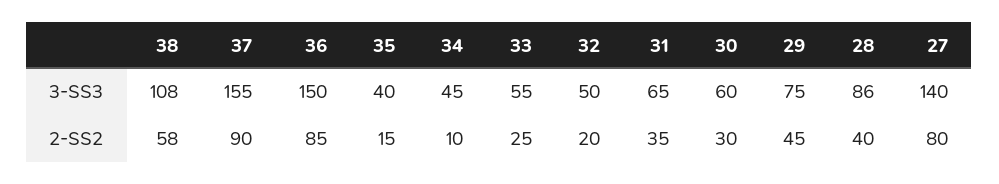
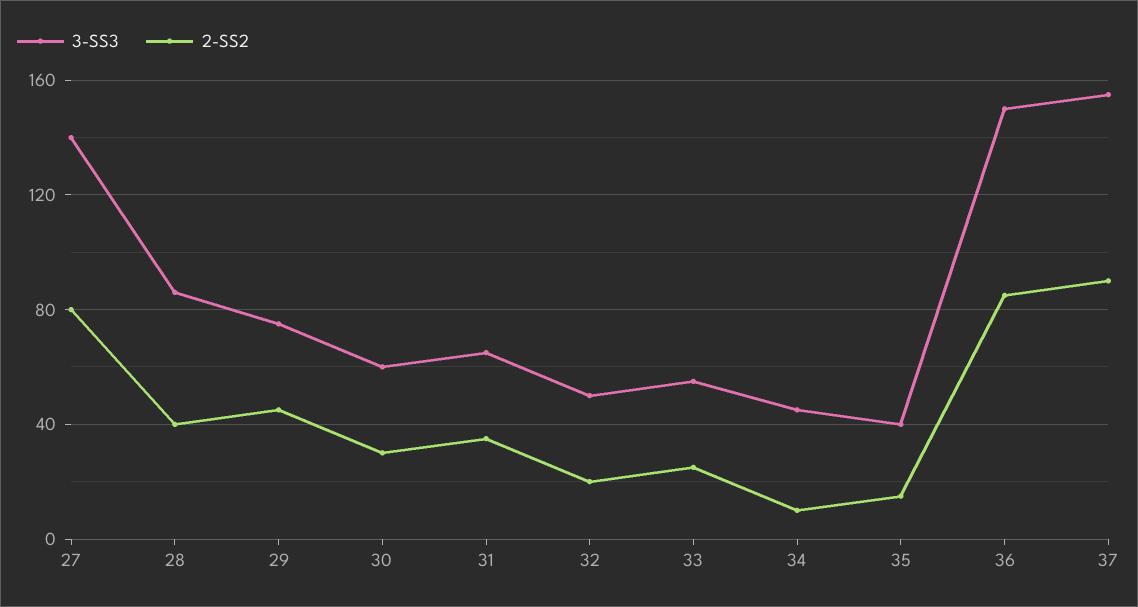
3-SS3, 38: 108 -> none
2-SS2, 38: 58 -> none

